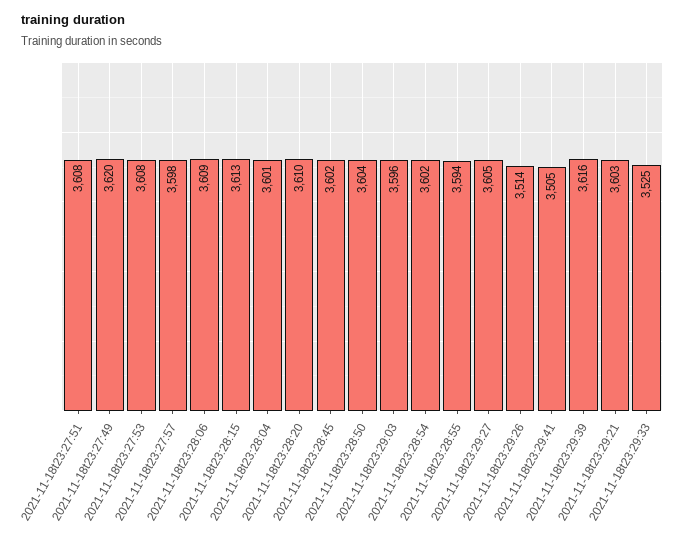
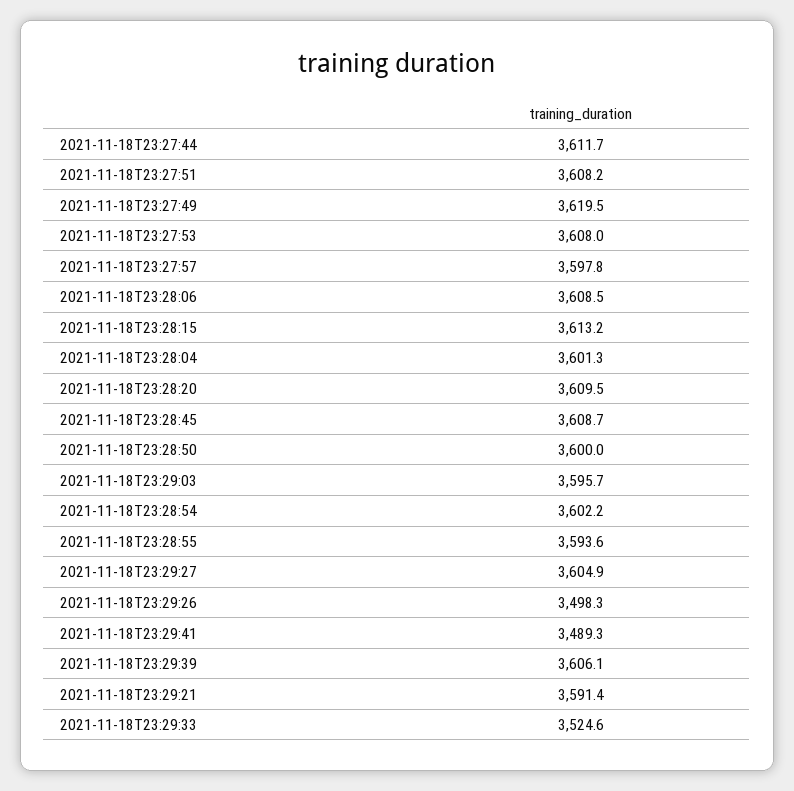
2021-11-18t23:28:45: 3602 -> 3608.7
2021-11-18t23:28:50: 3604 -> 3600
2021-11-18t23:29:26: 3514 -> 3498.3
2021-11-18t23:29:41: 3505 -> 3489.3
2021-11-18t23:29:39: 3616 -> 3606.1
2021-11-18t23:29:21: 3603 -> 3591.4
2021-11-18T23:27:44: none -> 3611.7

